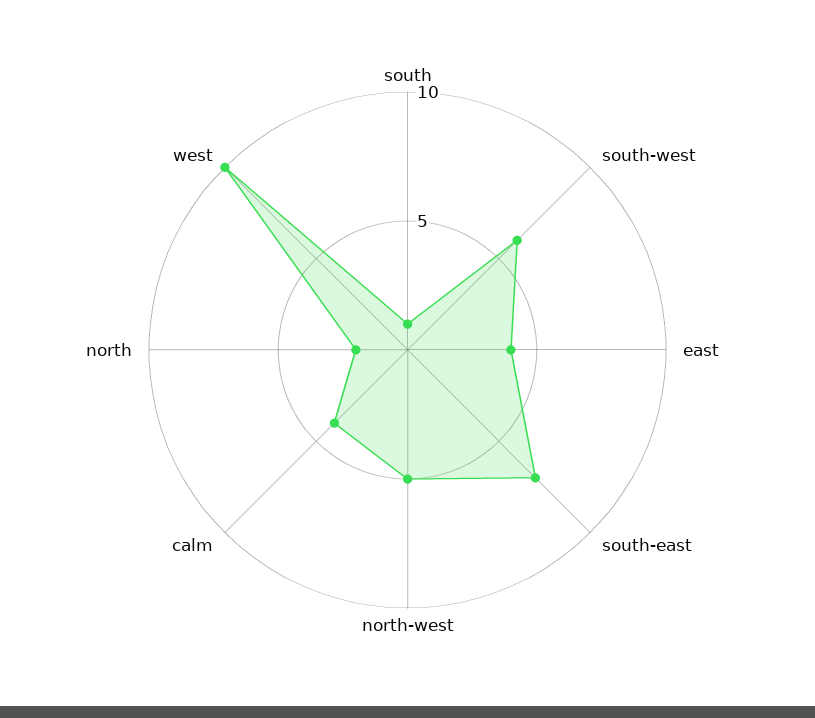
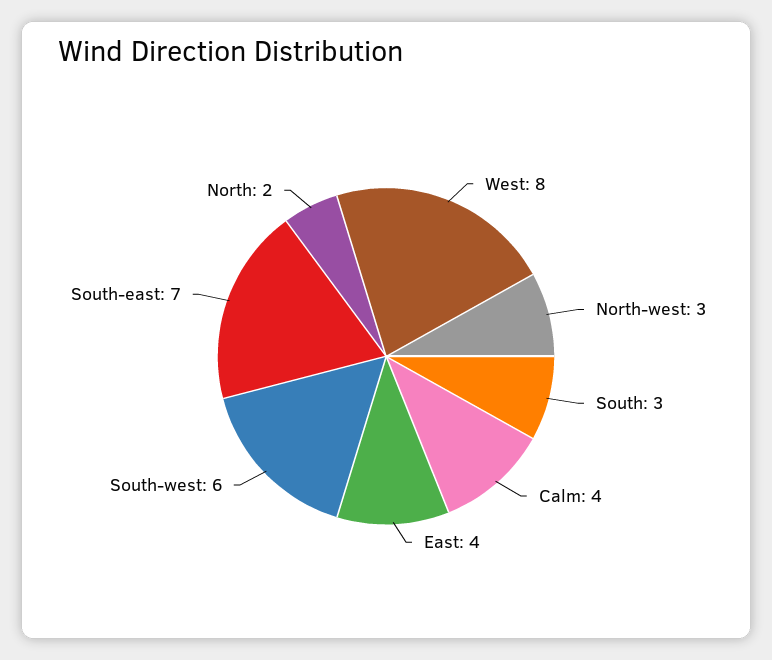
south: 1 -> 3
north-west: 5 -> 3
west: 10 -> 8

